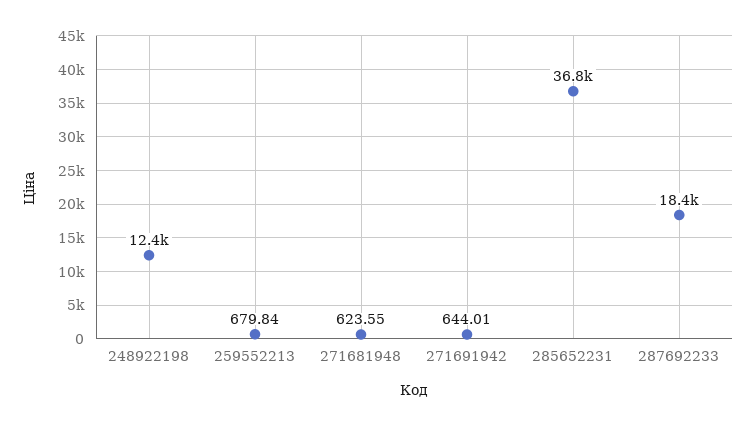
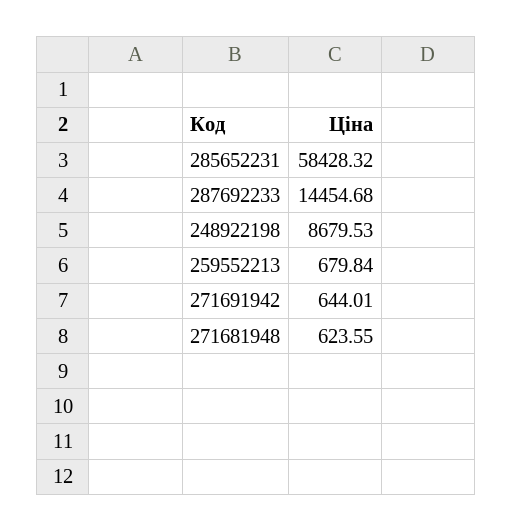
248922198: 12400 -> 8679.53
285652231: 36800 -> 58428.32
287692233: 18400 -> 14454.68

